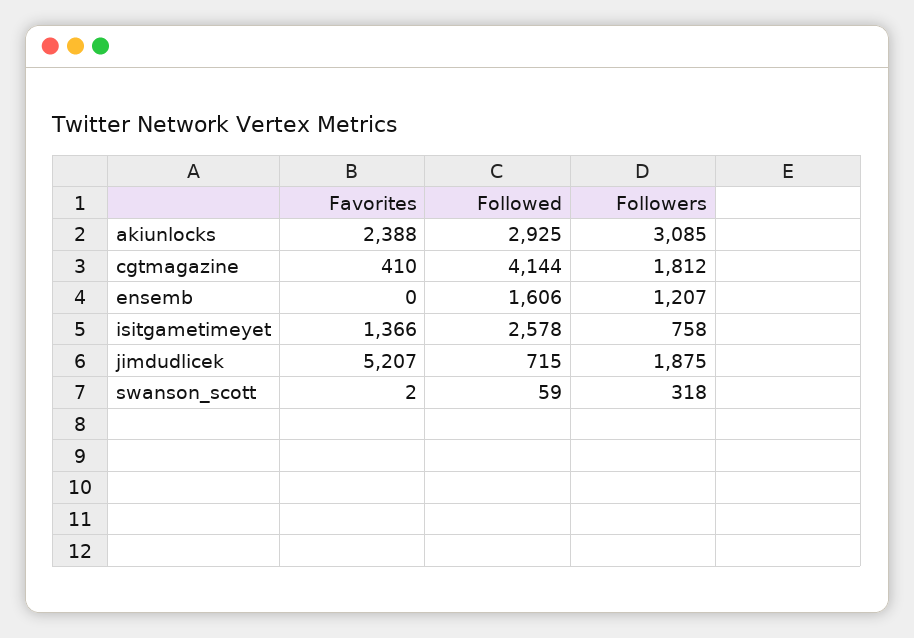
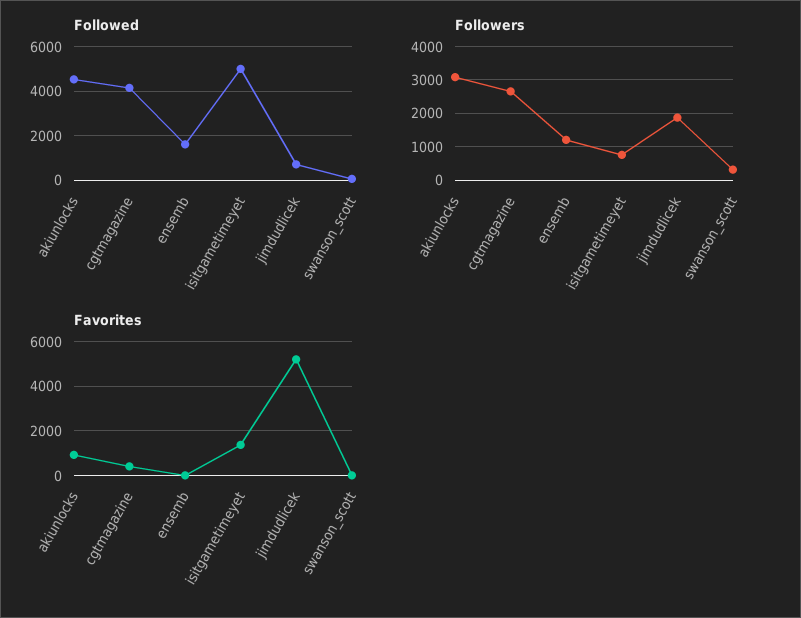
Favorites, akiunlocks: 2388 -> 1000
Followed, akiunlocks: 2925 -> 4500
Followers, cgtmagazine: 1812 -> 2600
Followed, isitgametimeyet: 2578 -> 5000

